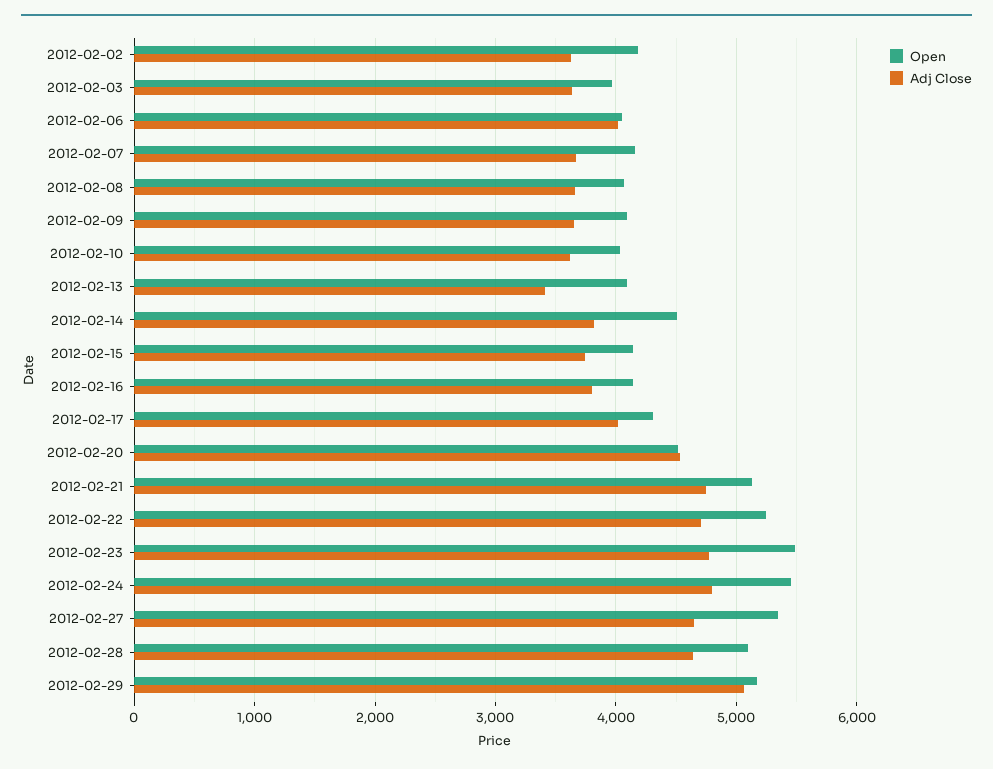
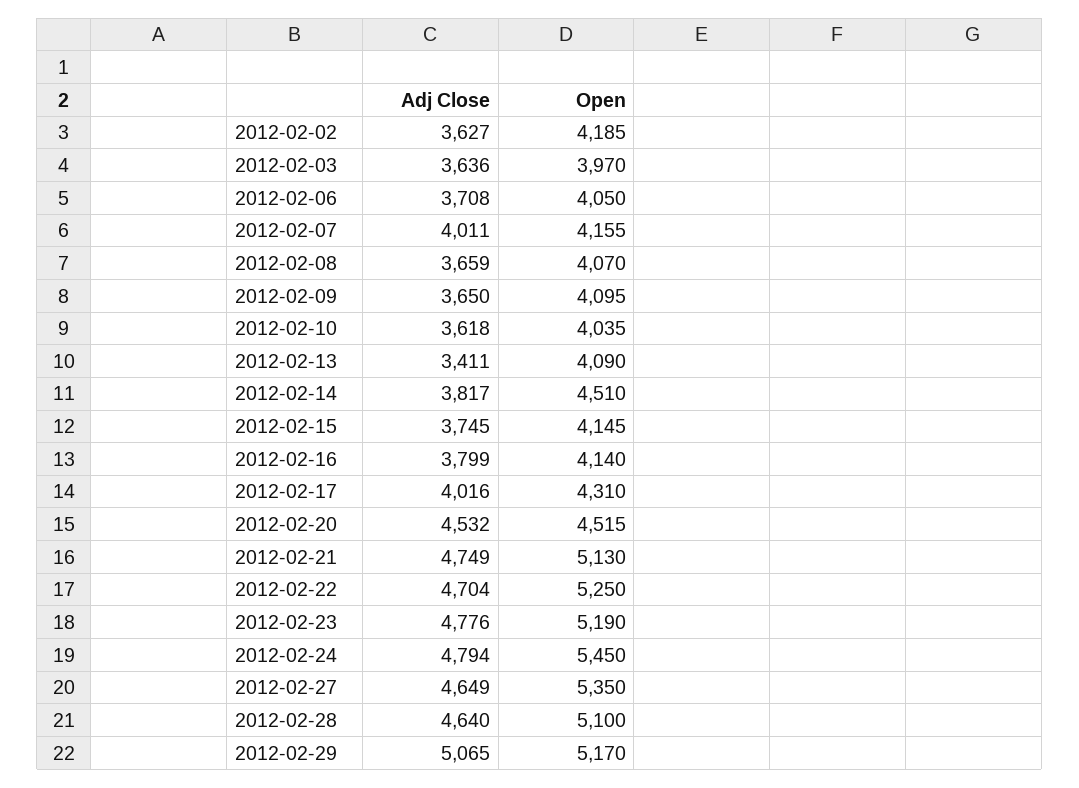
Adj Close, 2012-02-06: 4000 -> 3708
Adj Close, 2012-02-07: 3700 -> 4011
Open, 2012-02-23: 5500 -> 5190

